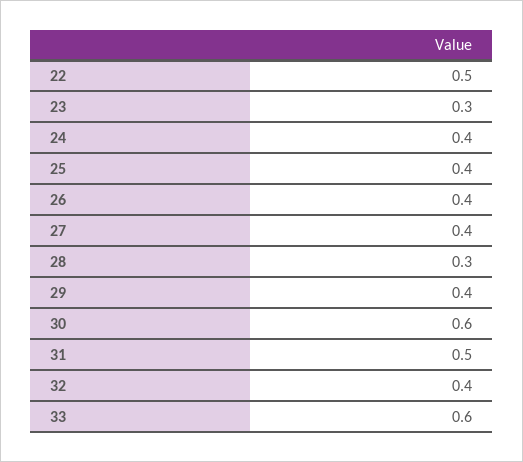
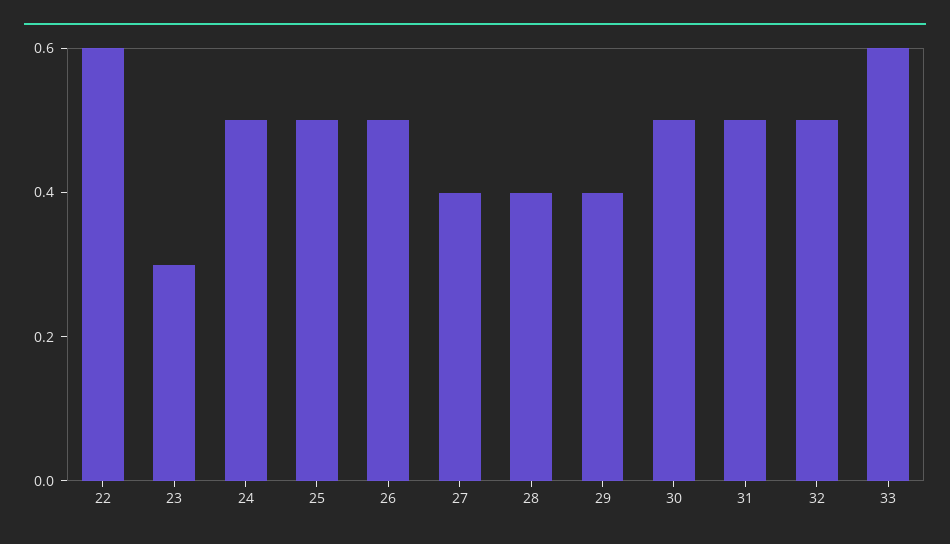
22: 0.5 -> 0.6
24: 0.4 -> 0.5
25: 0.4 -> 0.5
26: 0.4 -> 0.5
28: 0.3 -> 0.4
30: 0.6 -> 0.5
32: 0.4 -> 0.5

